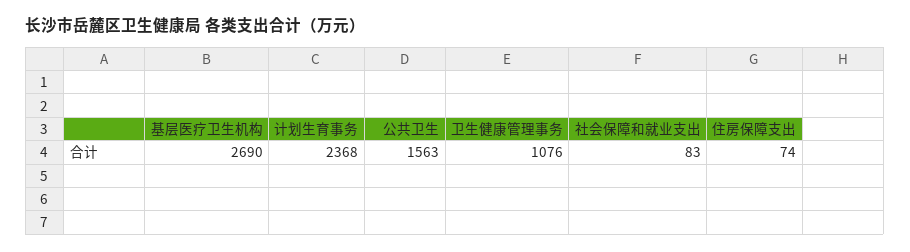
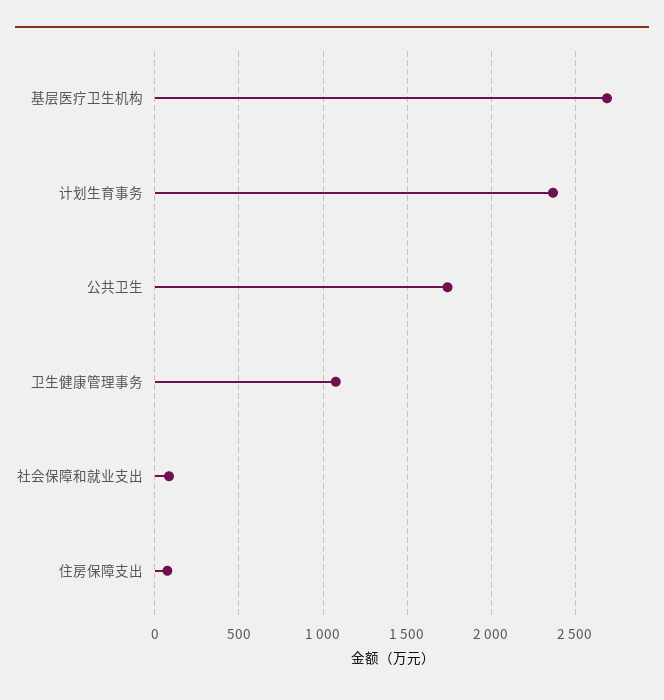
公共卫生: 1563 -> 1750

